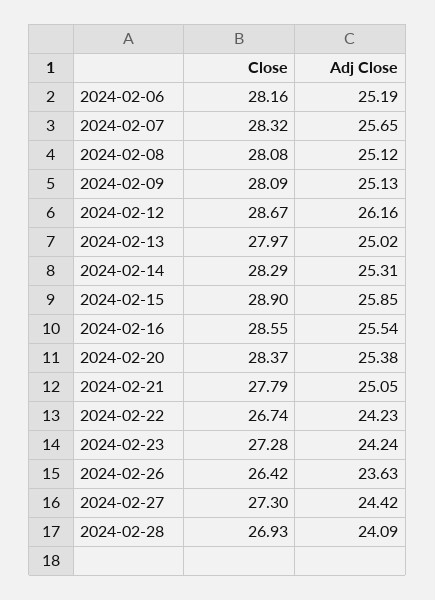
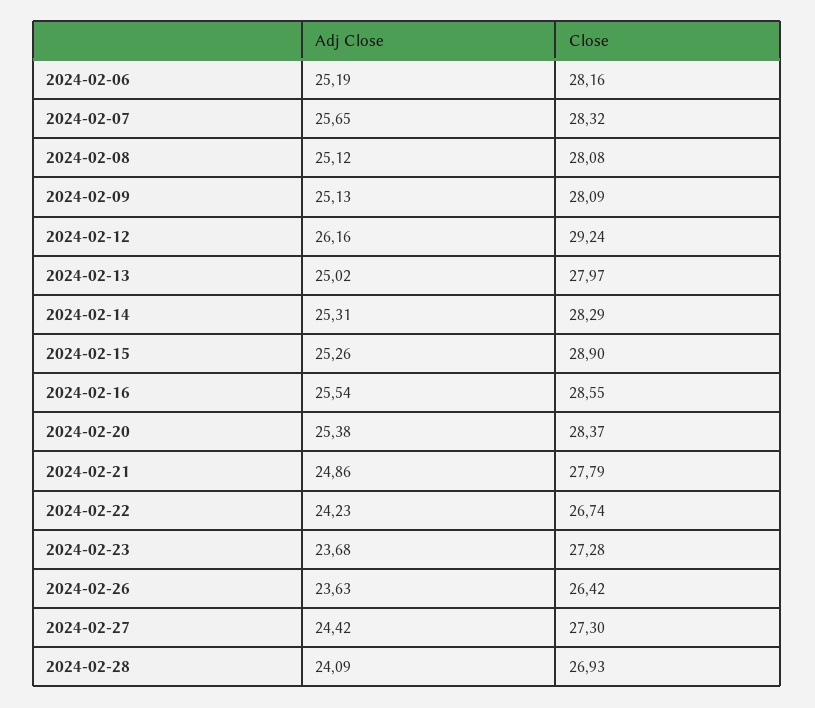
Close, 2024-02-12: 28.67 -> 29.24
Adj Close, 2024-02-15: 25.85 -> 25.26
Adj Close, 2024-02-21: 25.05 -> 24.86
Adj Close, 2024-02-23: 24.24 -> 23.68

